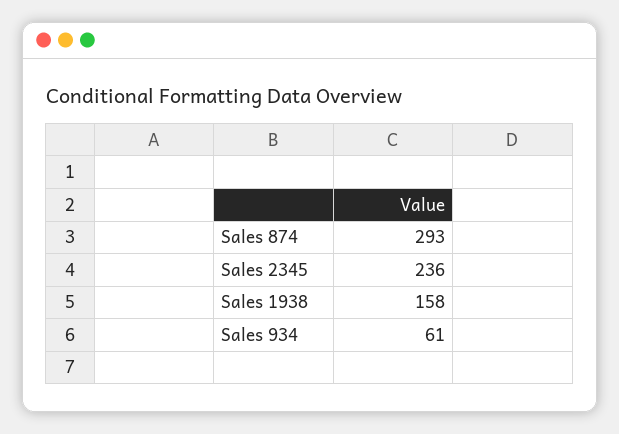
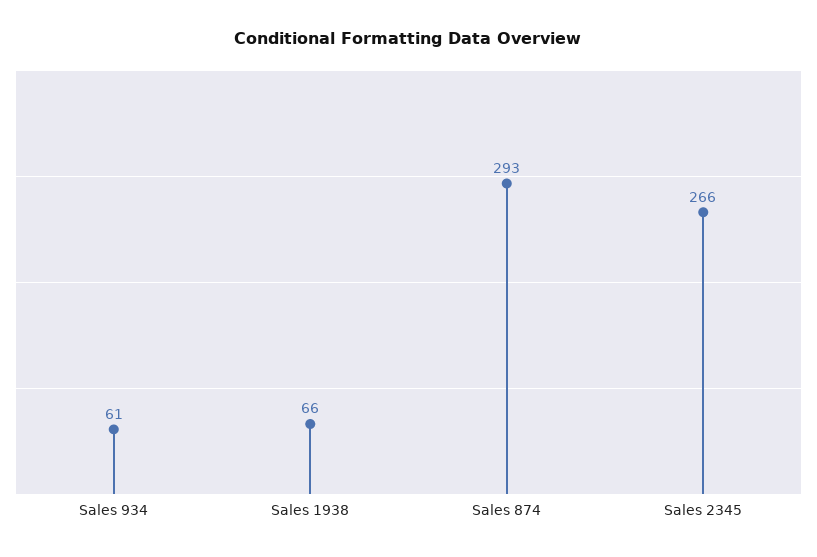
Sales 2345: 236 -> 266
Sales 1938: 158 -> 66

